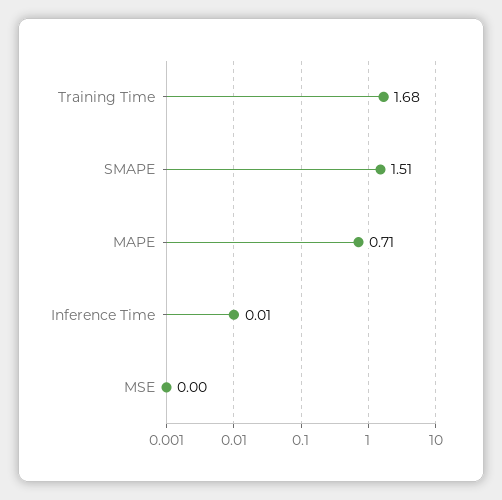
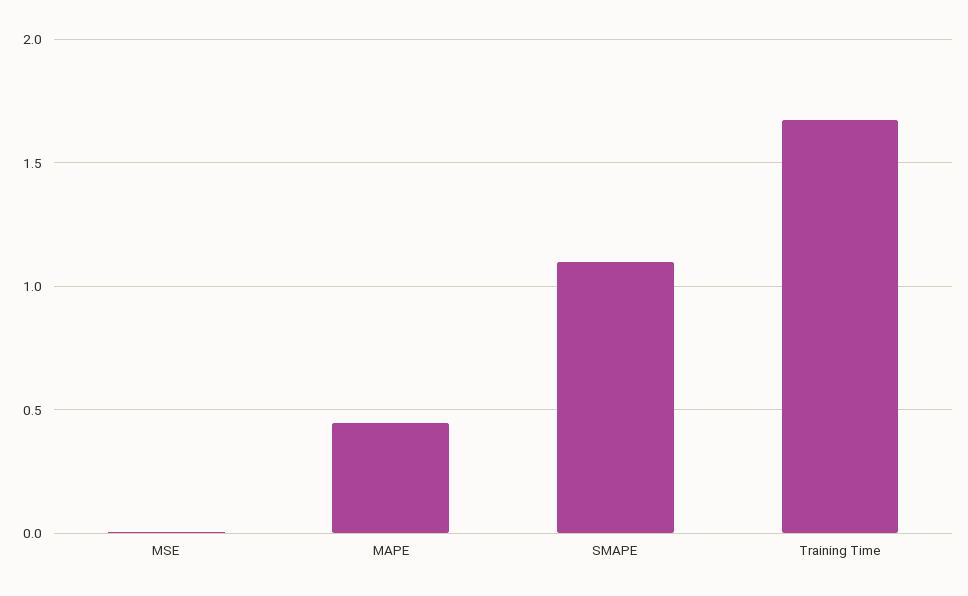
SMAPE: 1.51 -> 1.1
MAPE: 0.71 -> 0.45
Inference Time: 0.01 -> none

